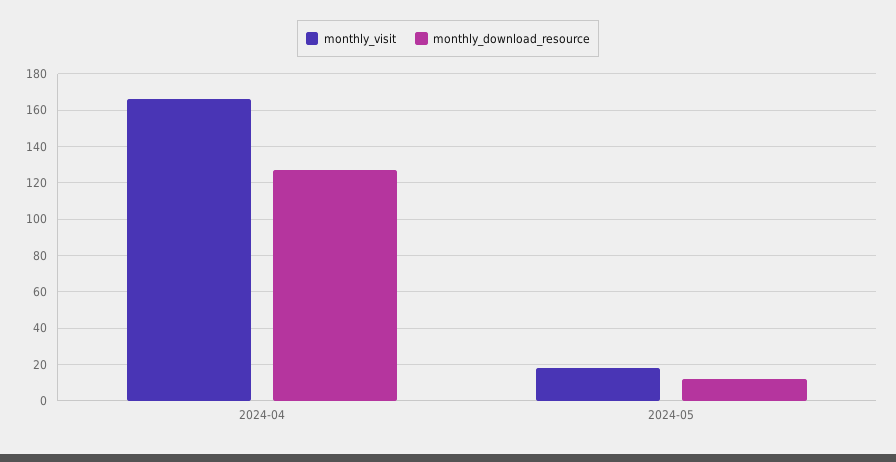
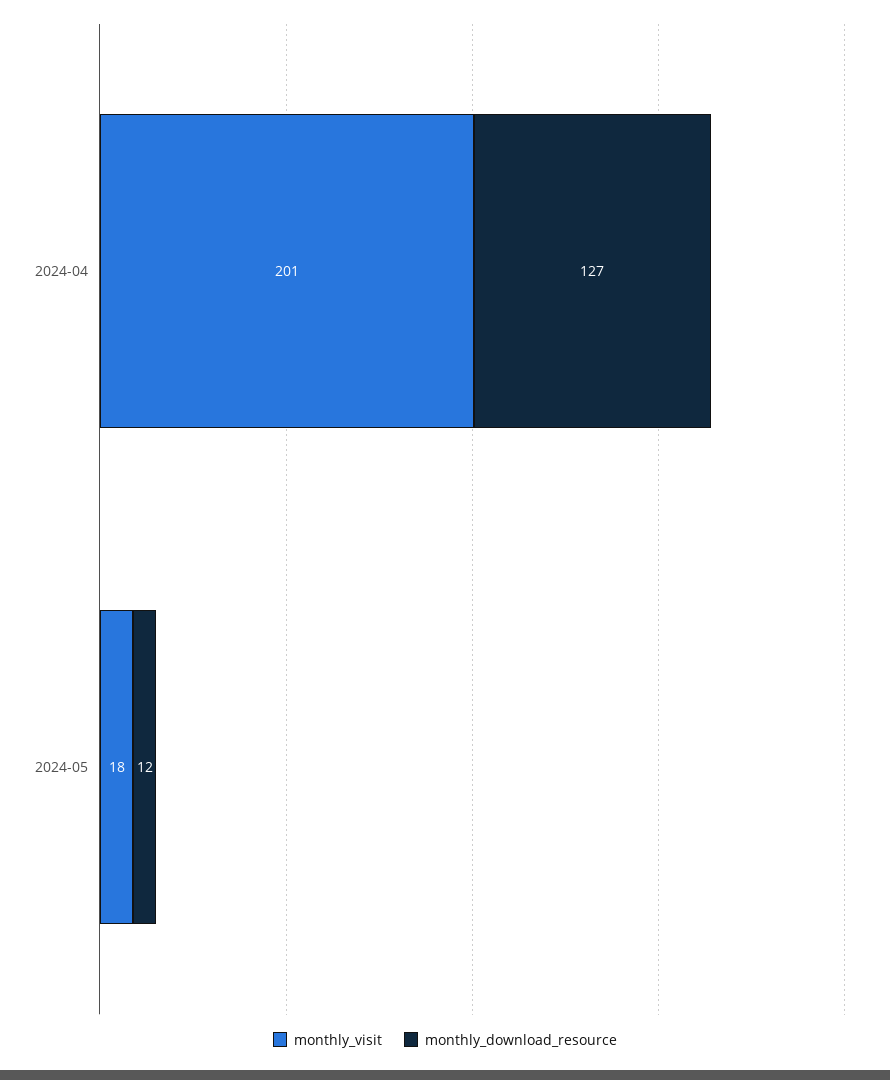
monthly_visit, 2024-04: 165 -> 201

